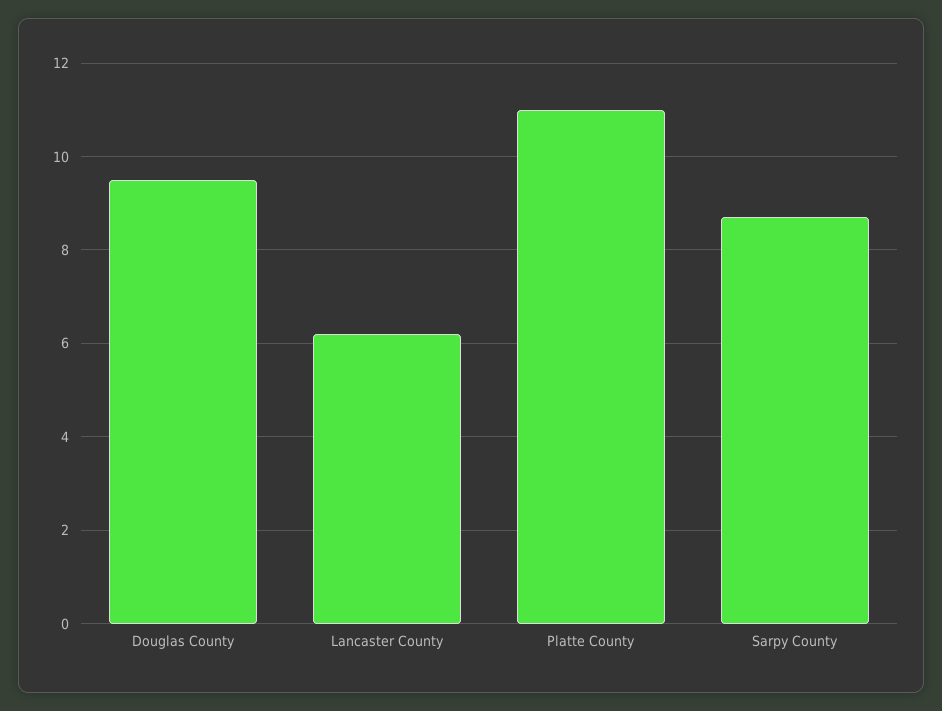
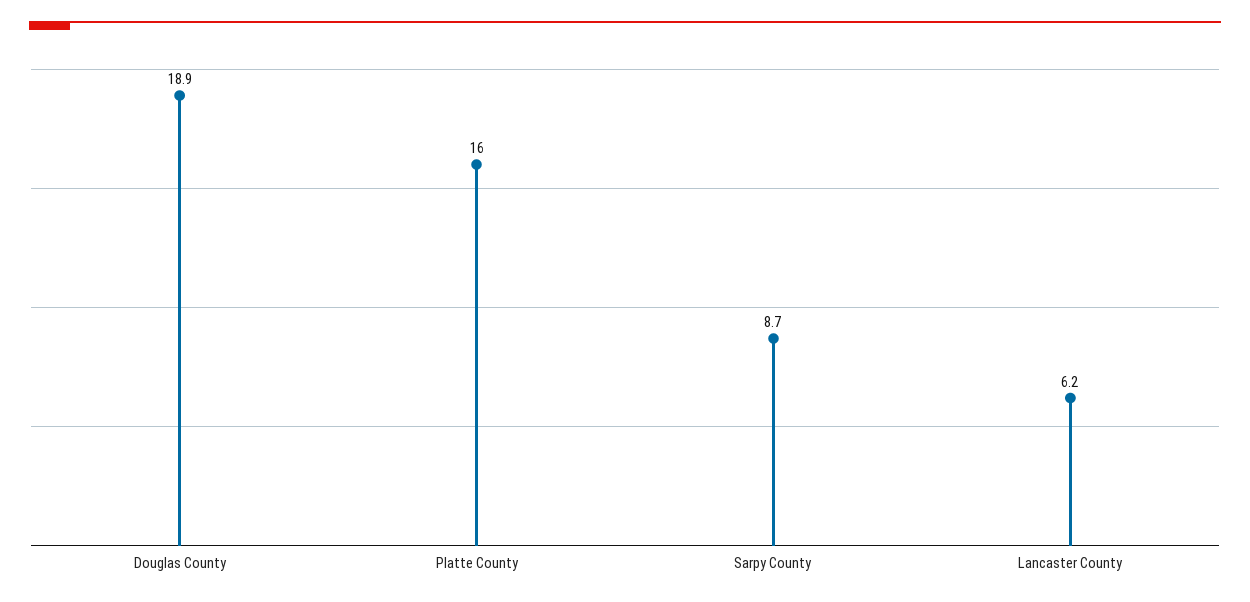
Douglas County: 9.5 -> 18.9
Platte County: 11 -> 16

